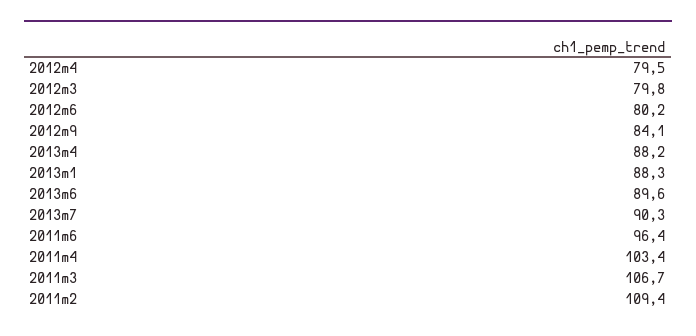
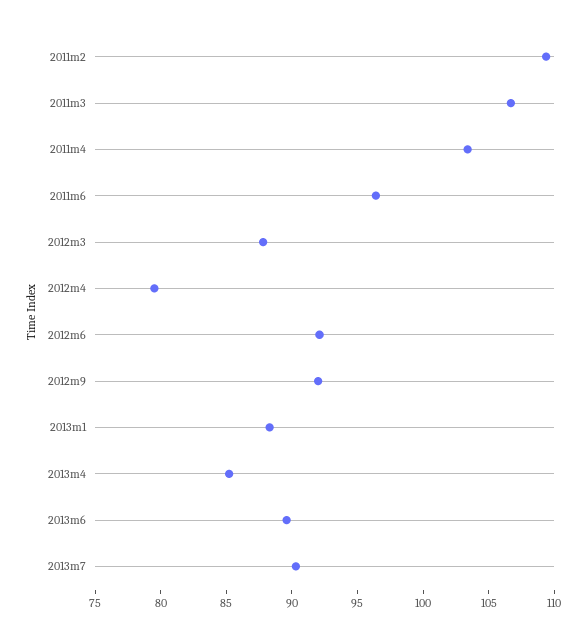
2012m3: 79.8 -> 88
2012m6: 80.2 -> 92
2012m9: 84.1 -> 92
2013m4: 88.2 -> 85

